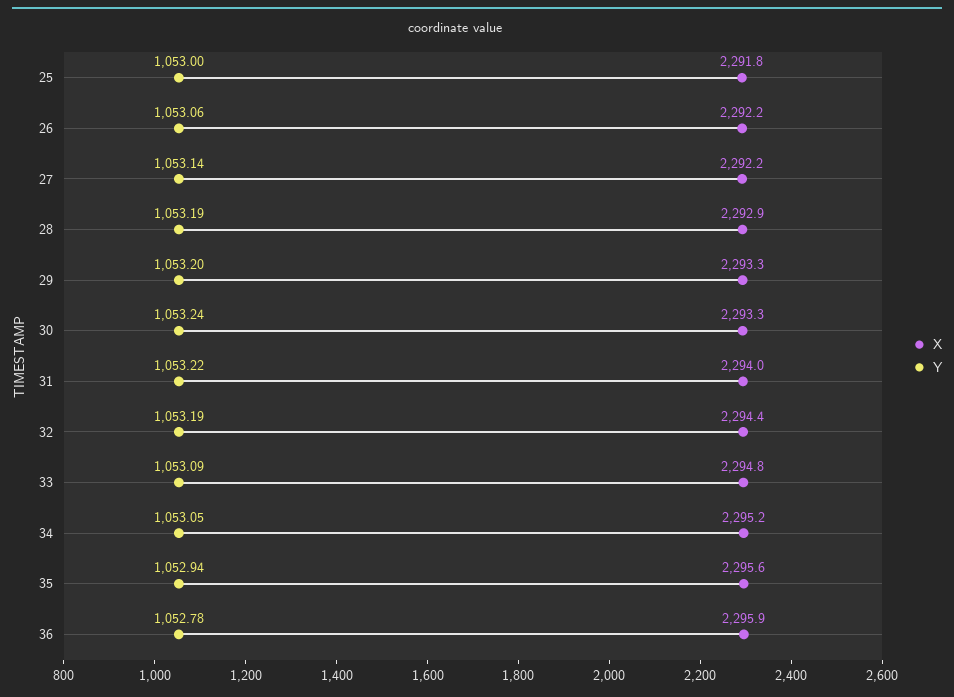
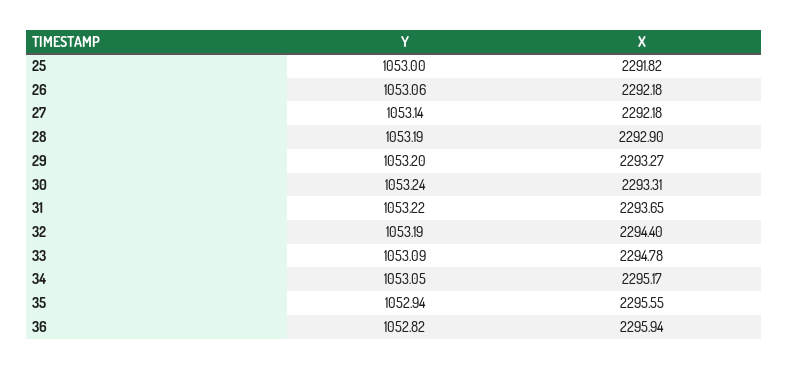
X, 31: 2294 -> 2293.65
Y, 36: 1052.78 -> 1052.82

